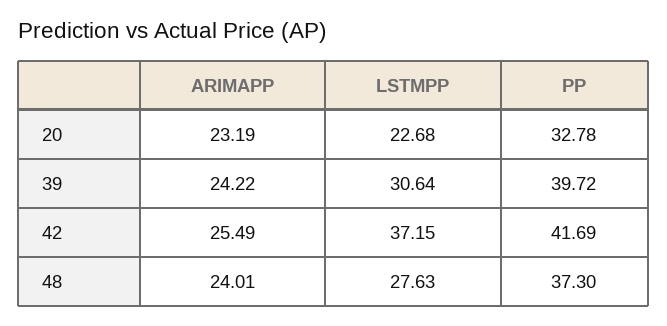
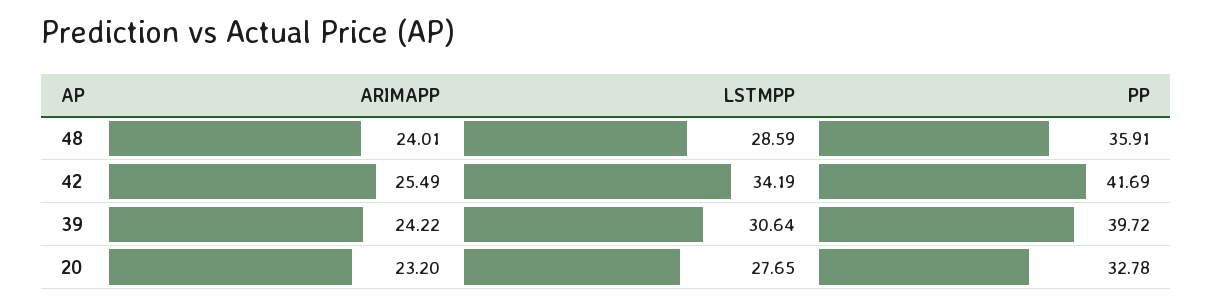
ARIMAPP, 20: 23.19 -> 23.2
LSTMPP, 20: 22.68 -> 27.65
LSTMPP, 42: 37.15 -> 34.19
LSTMPP, 48: 27.63 -> 28.59
PP, 48: 37.3 -> 35.91

